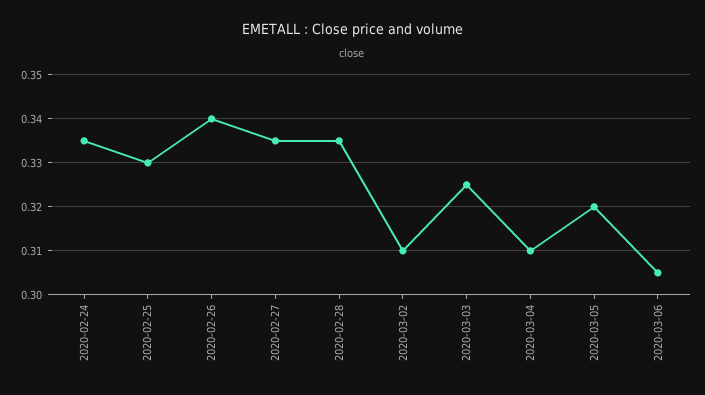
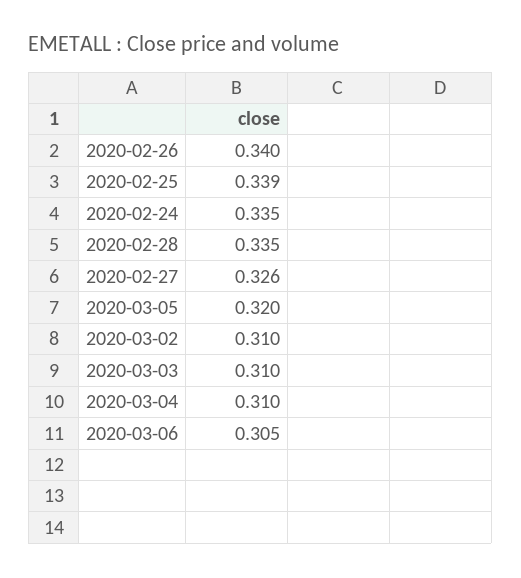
2020-02-25: 0.33 -> 0.339
2020-02-27: 0.335 -> 0.326
2020-03-03: 0.325 -> 0.31

